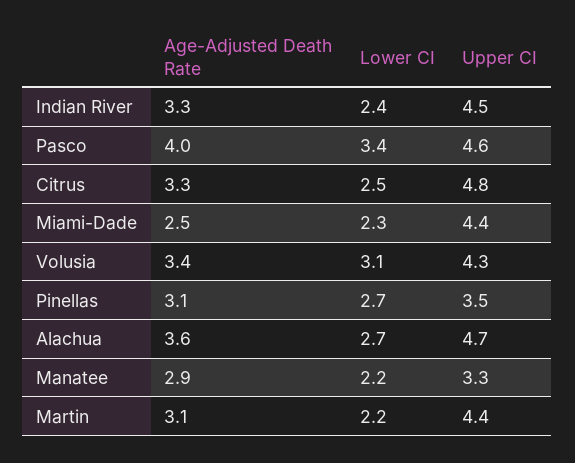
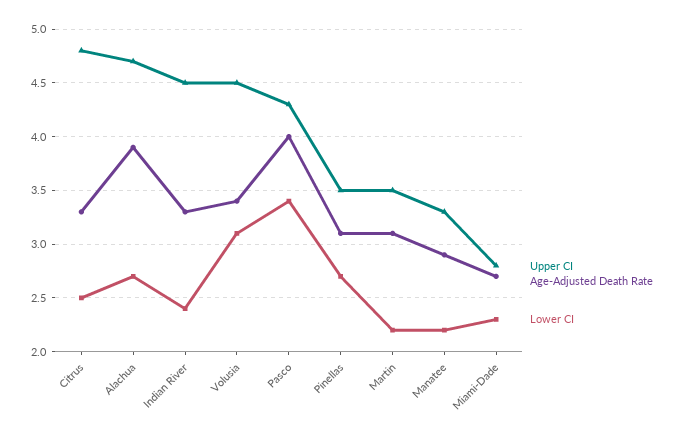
Upper CI, Pasco: 4.6 -> 4.3
Age-Adjusted Death Rate, Miami-Dade: 2.5 -> 2.7
Upper CI, Miami-Dade: 4.4 -> 2.8
Upper CI, Volusia: 4.3 -> 4.5
Age-Adjusted Death Rate, Alachua: 3.6 -> 3.9
Upper CI, Martin: 4.4 -> 3.5

